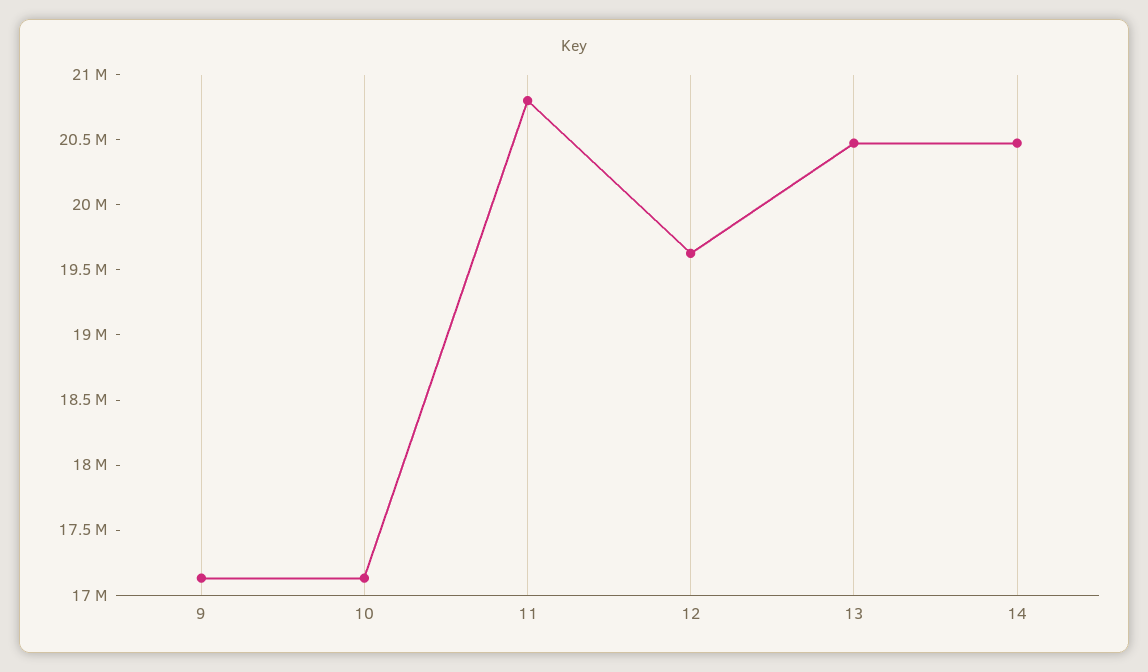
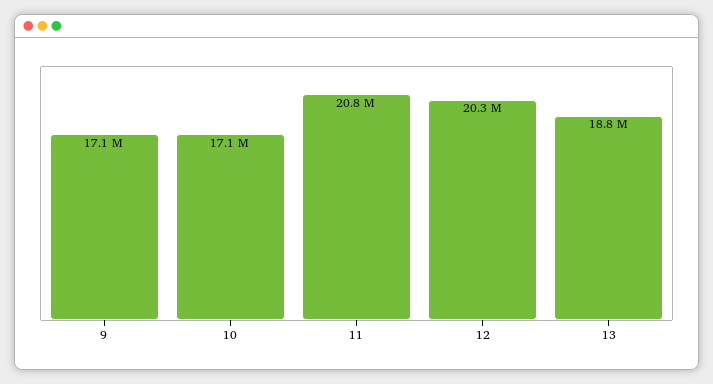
12: 19600000 -> 20300000
13: 20500000 -> 18800000
14: 20500000 -> none

